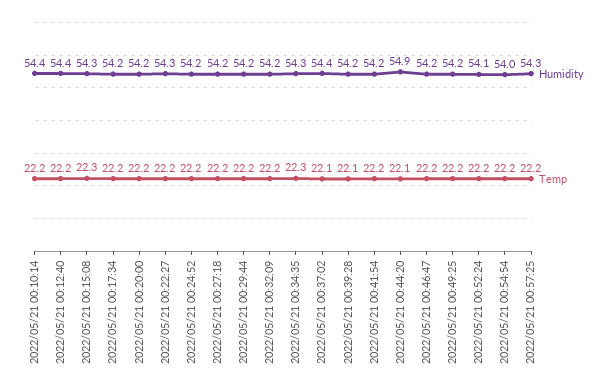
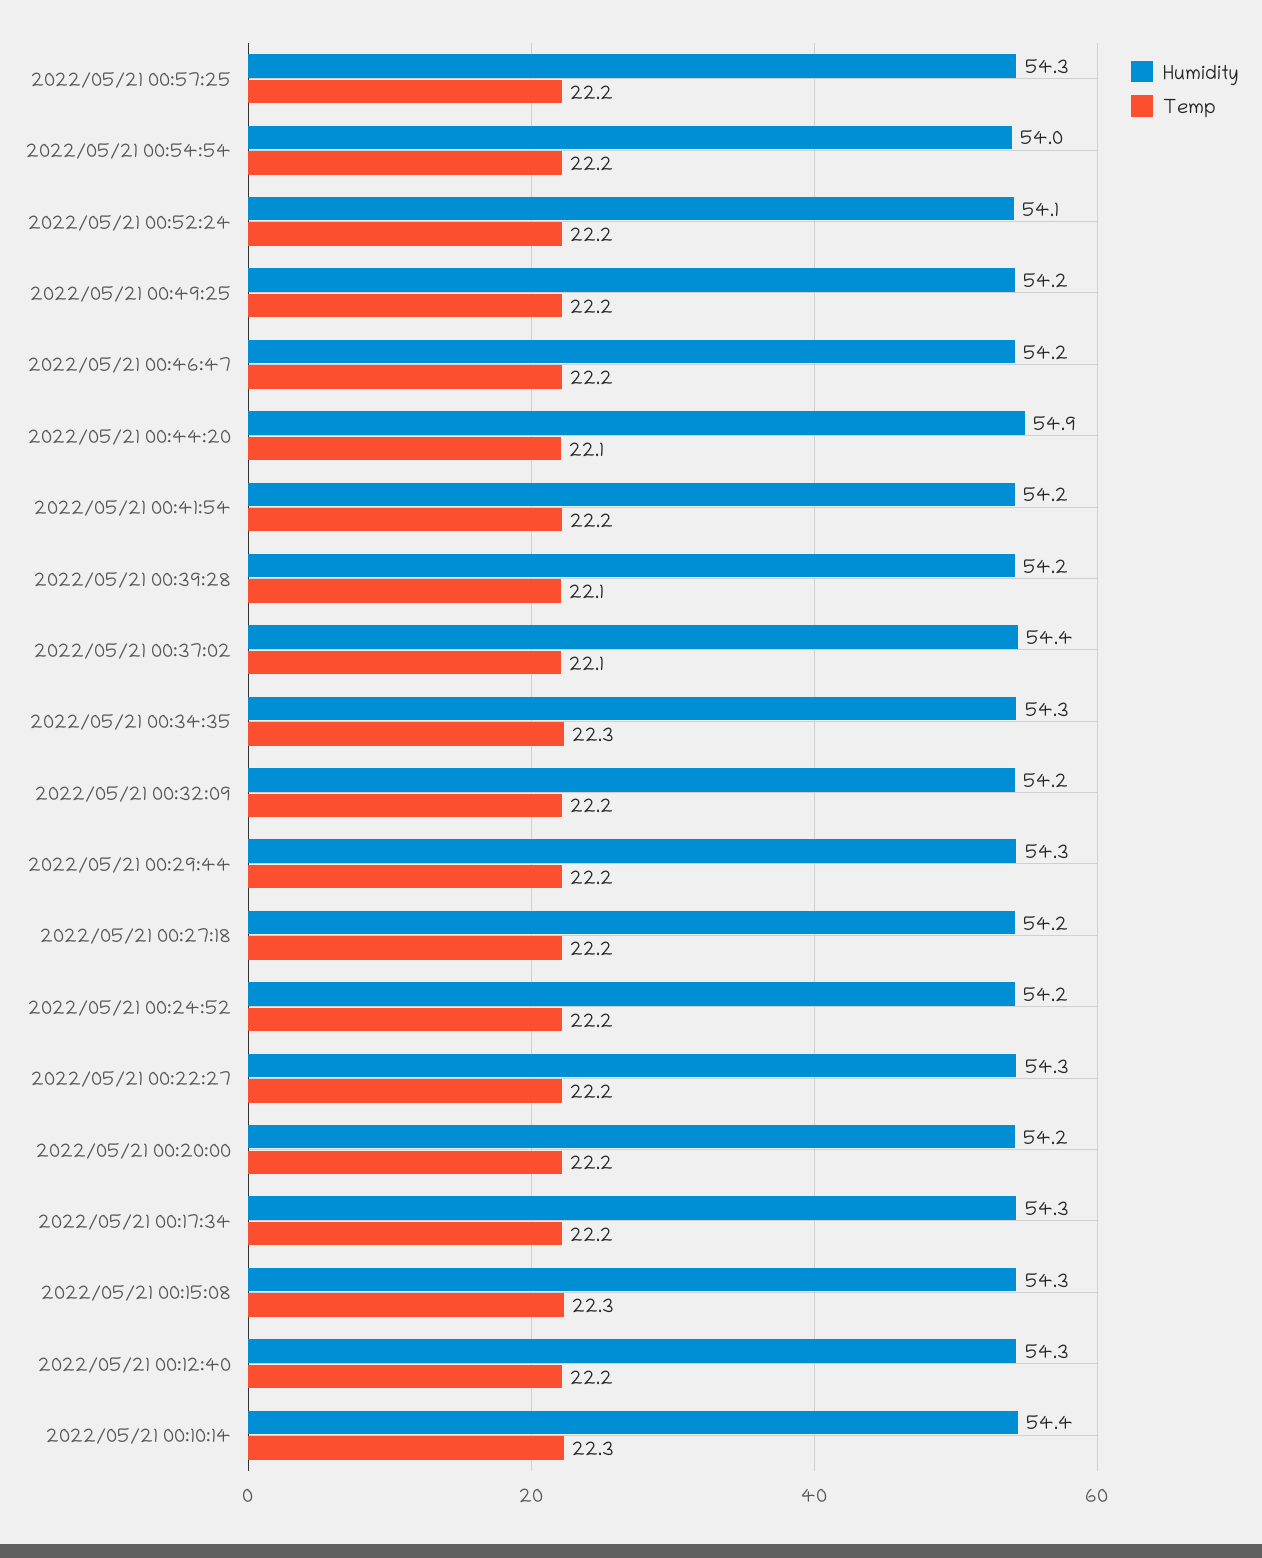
Temp, 2022/05/21 00:10:14: 22.2 -> 22.3
Humidity, 2022/05/21 00:12:40: 54.4 -> 54.3
Humidity, 2022/05/21 00:17:34: 54.2 -> 54.3
Humidity, 2022/05/21 00:29:44: 54.2 -> 54.3

